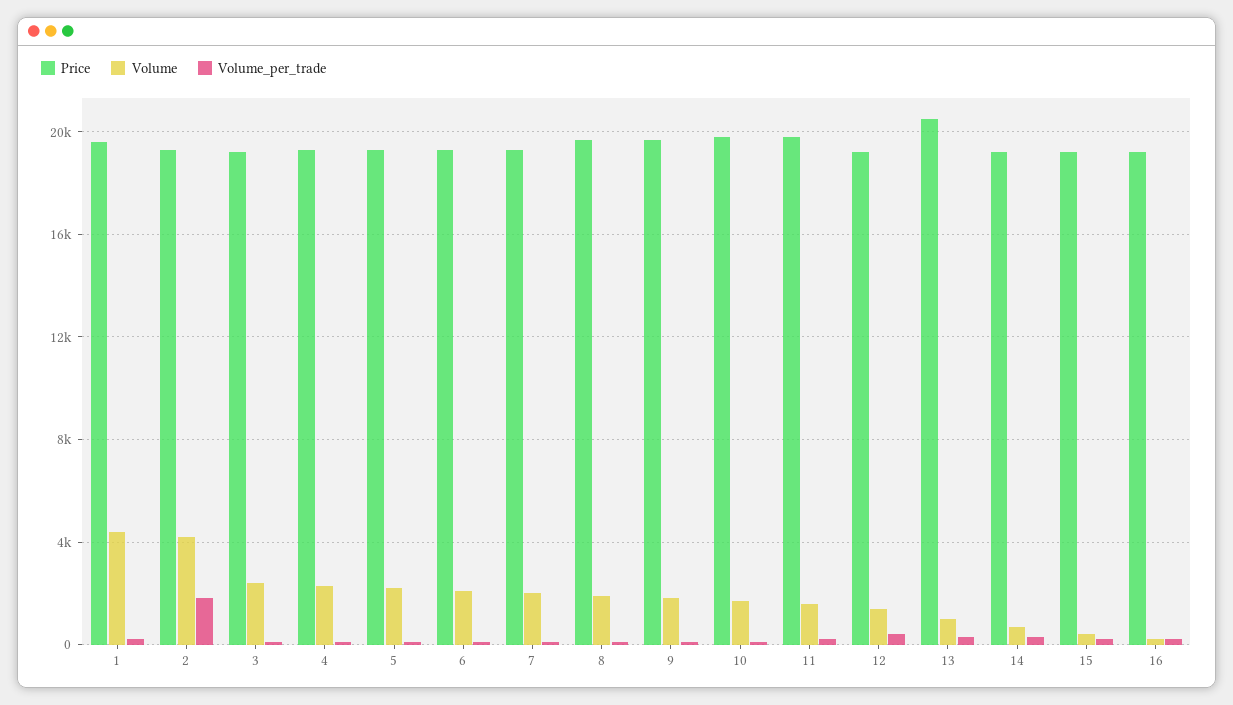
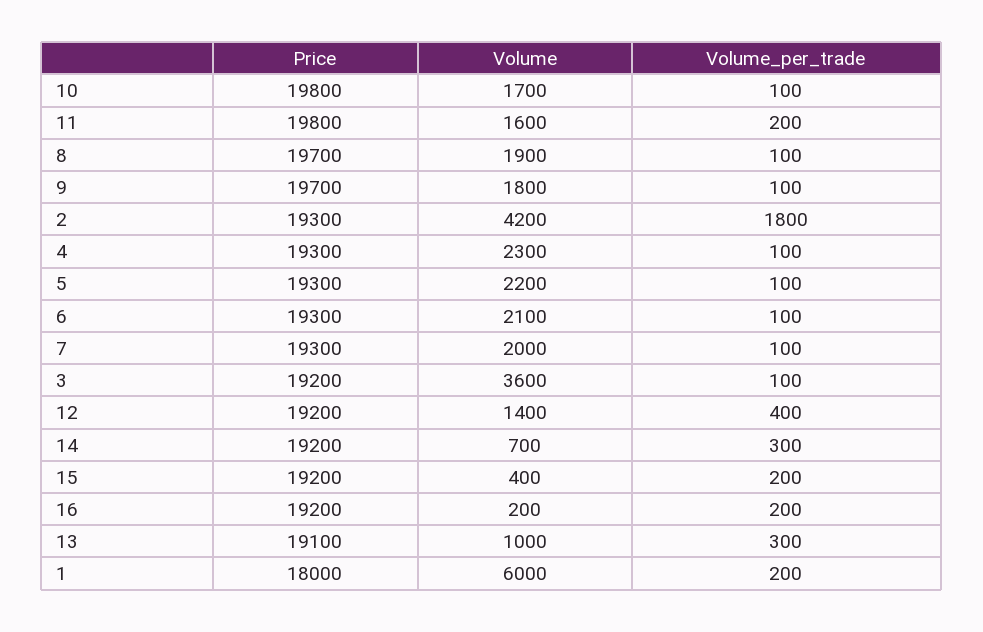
Price, 1: 19500 -> 18000
Volume, 1: 4500 -> 6000
Volume, 3: 2500 -> 3600
Price, 13: 20500 -> 19100

